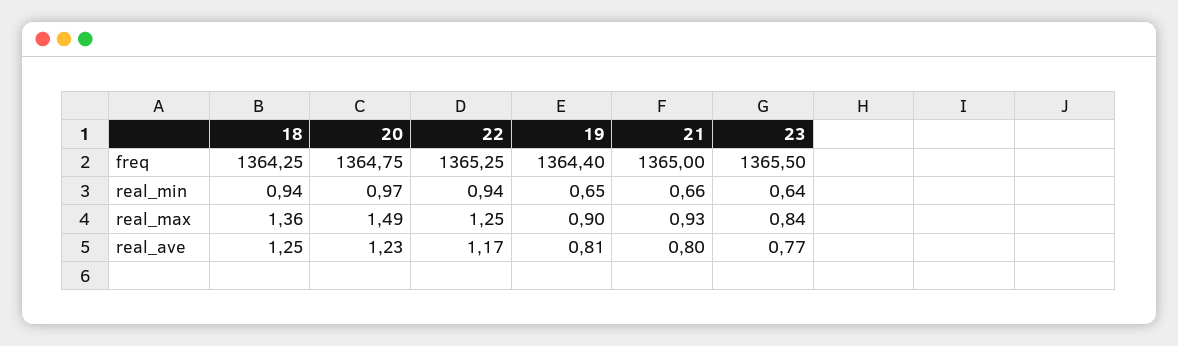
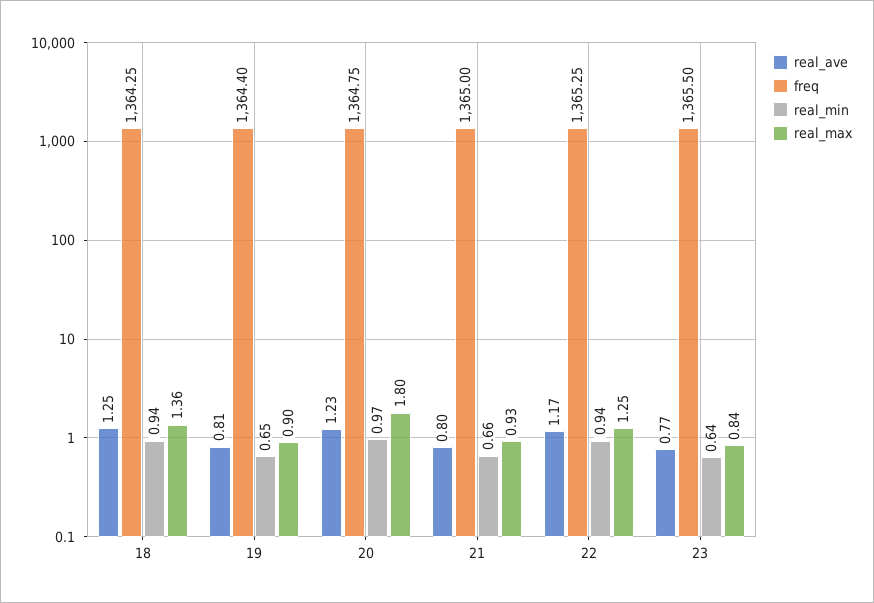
real_max, 20: 1.49 -> 1.8

